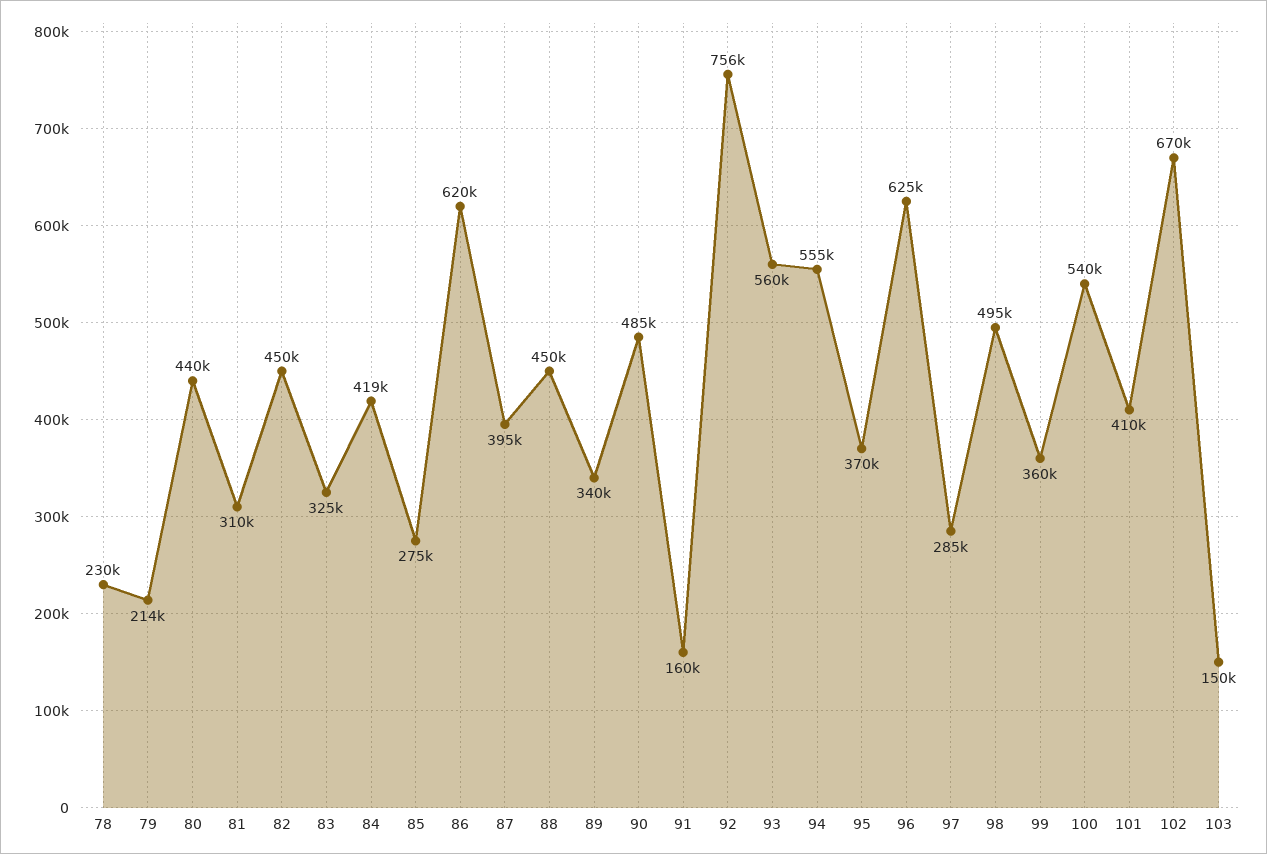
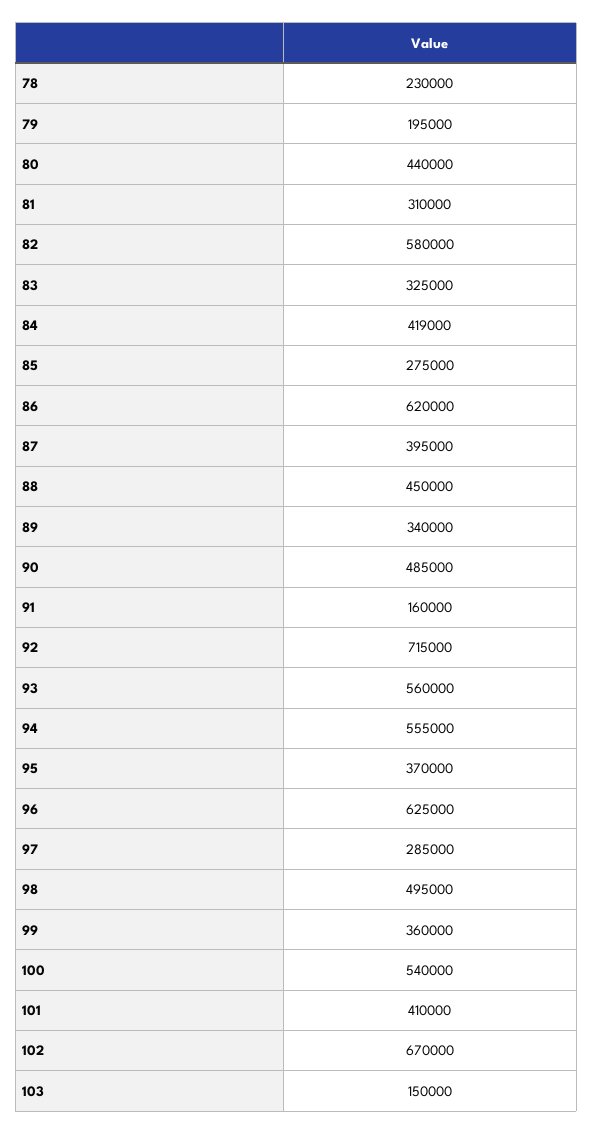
79: 214000 -> 195000
82: 450000 -> 580000
92: 756000 -> 715000

